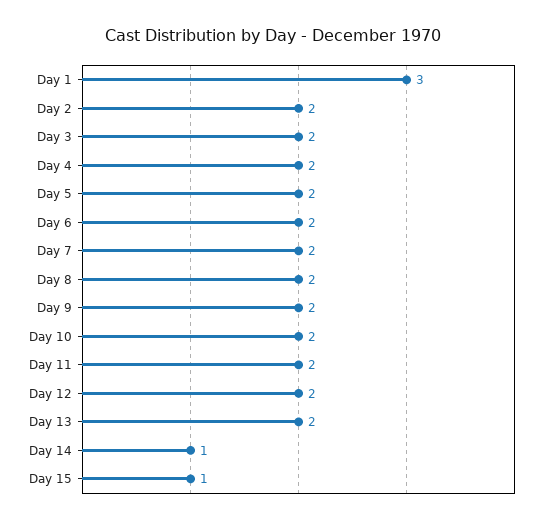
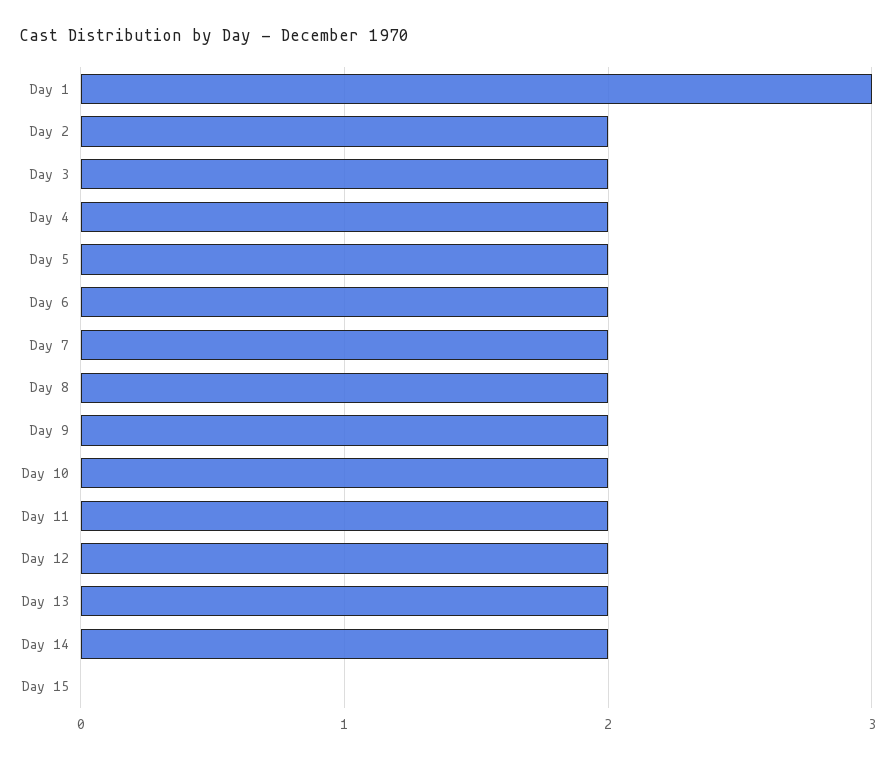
Day 14: 1 -> 2
Day 15: 1 -> 0

